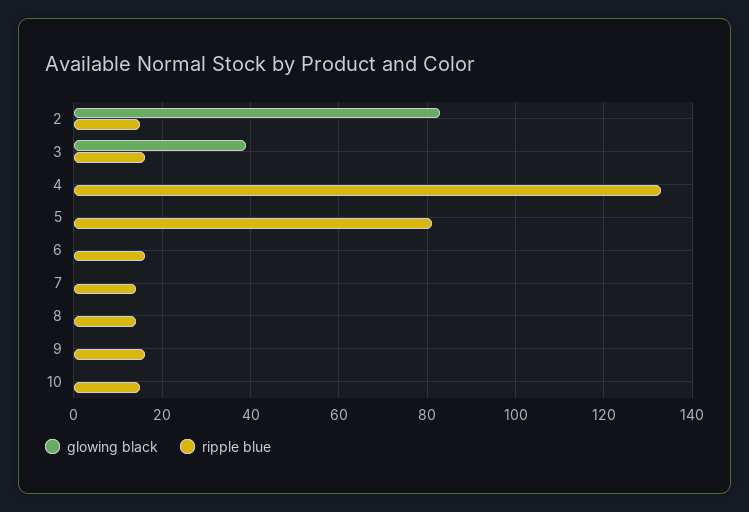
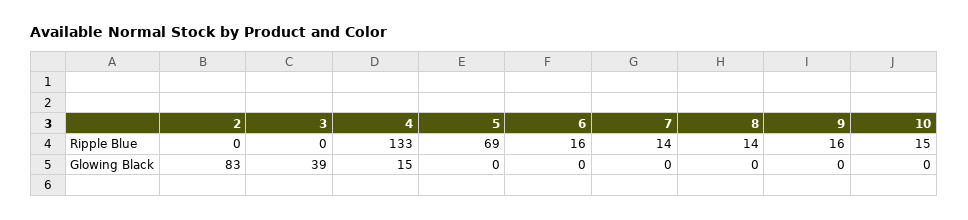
ripple blue, 2: 15 -> 0
ripple blue, 3: 15 -> 0
glowing black, 4: 0 -> 15
ripple blue, 5: 80 -> 69

